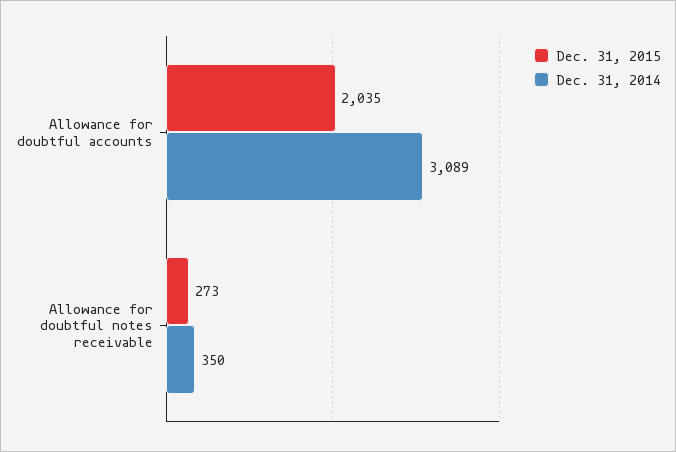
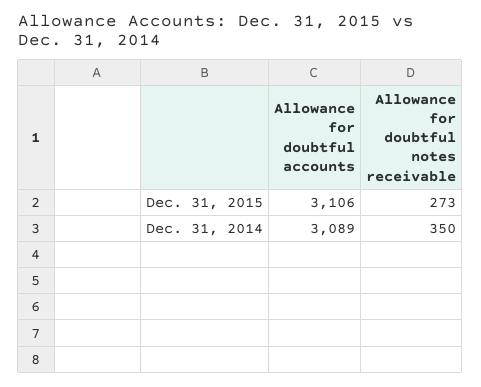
Dec. 31, 2015, Allowance for doubtful accounts: 2035 -> 3106

